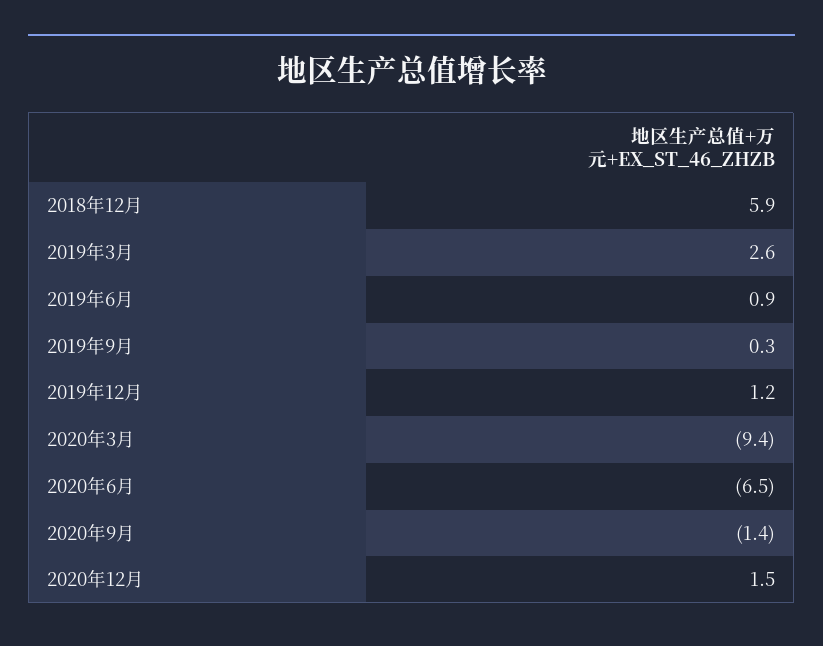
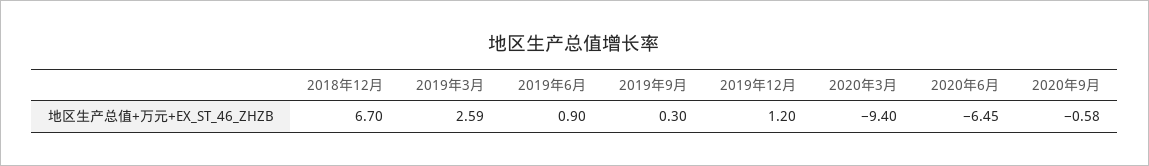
2018年12月: 5.9 -> 6.7
2020年9月: -1.4 -> -0.58
2020年12月: 1.5 -> none

